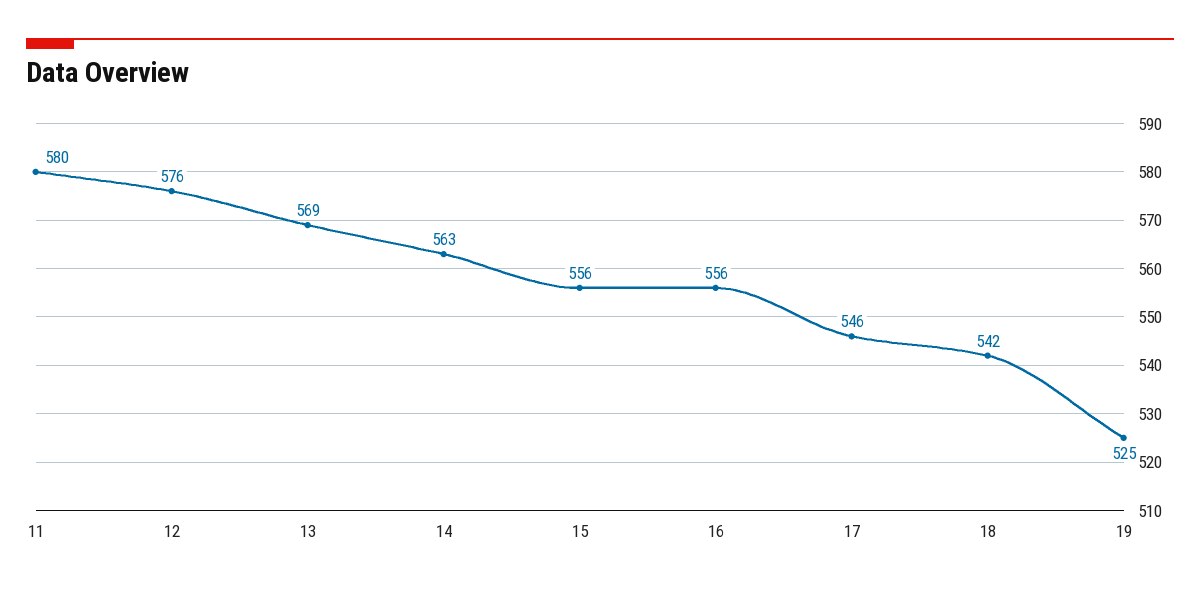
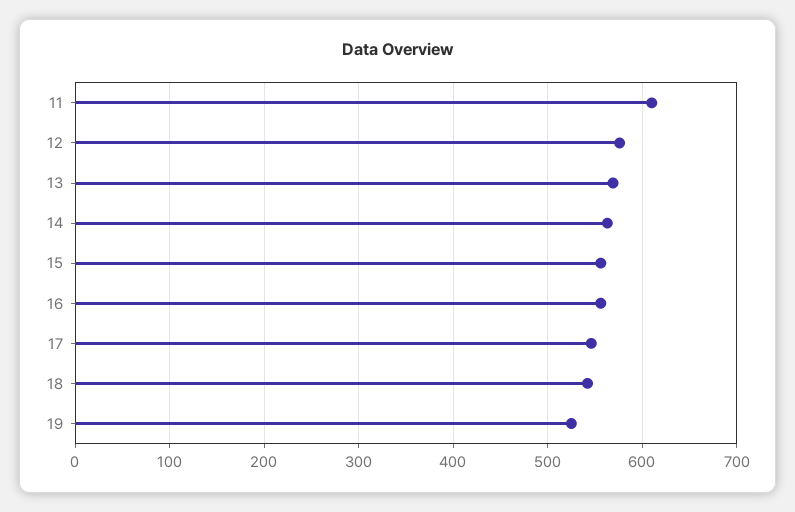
11: 580 -> 610

